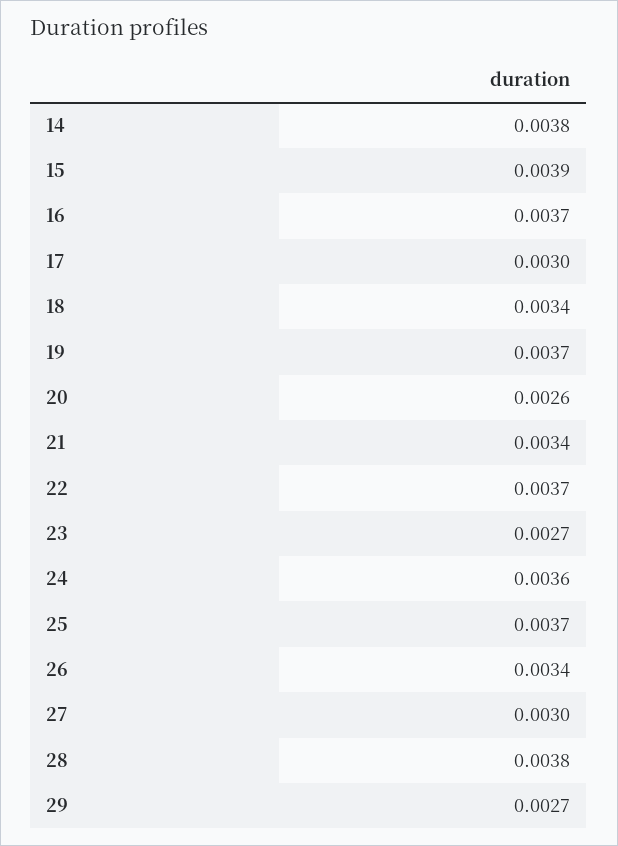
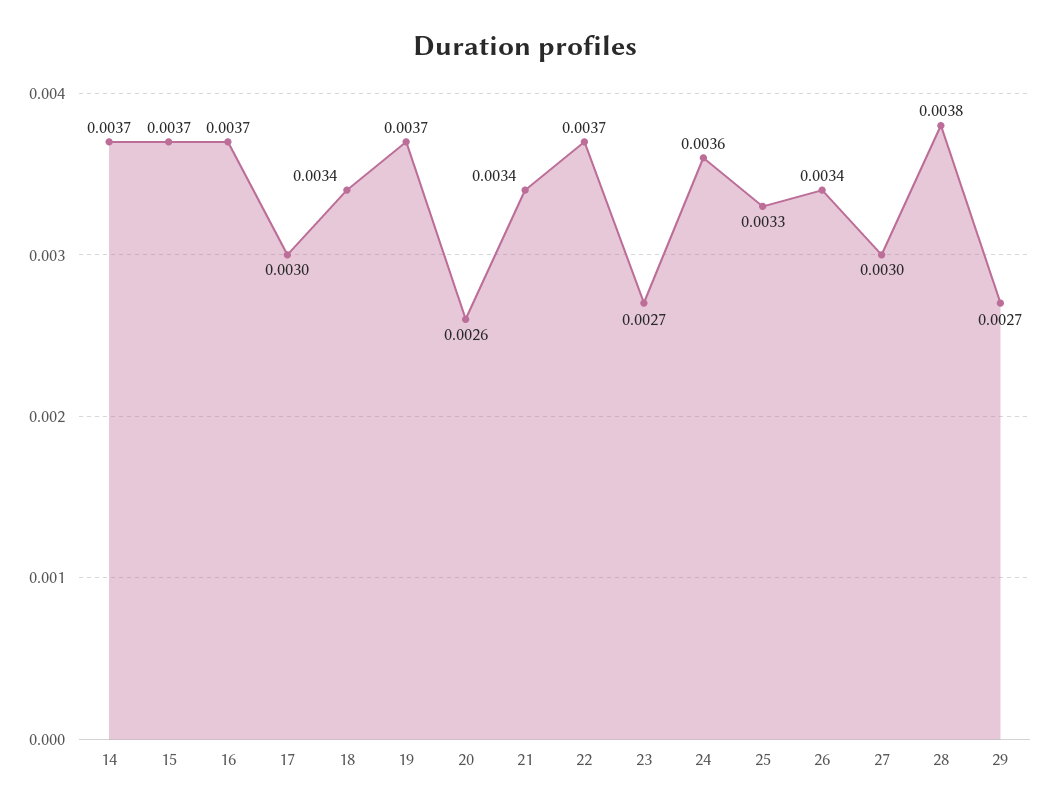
14: 0.0038 -> 0.0037
15: 0.0039 -> 0.0037
25: 0.0037 -> 0.0033

